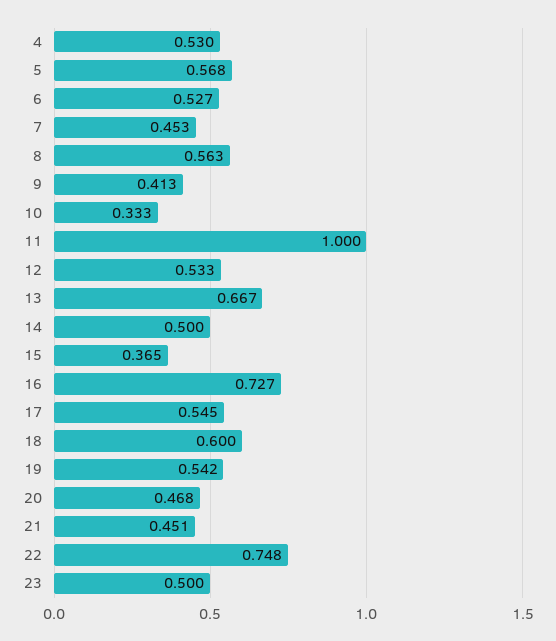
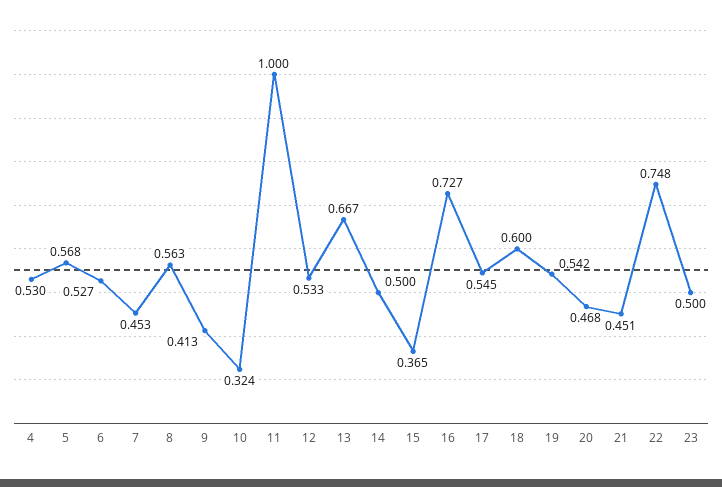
10: 0.333 -> 0.324

